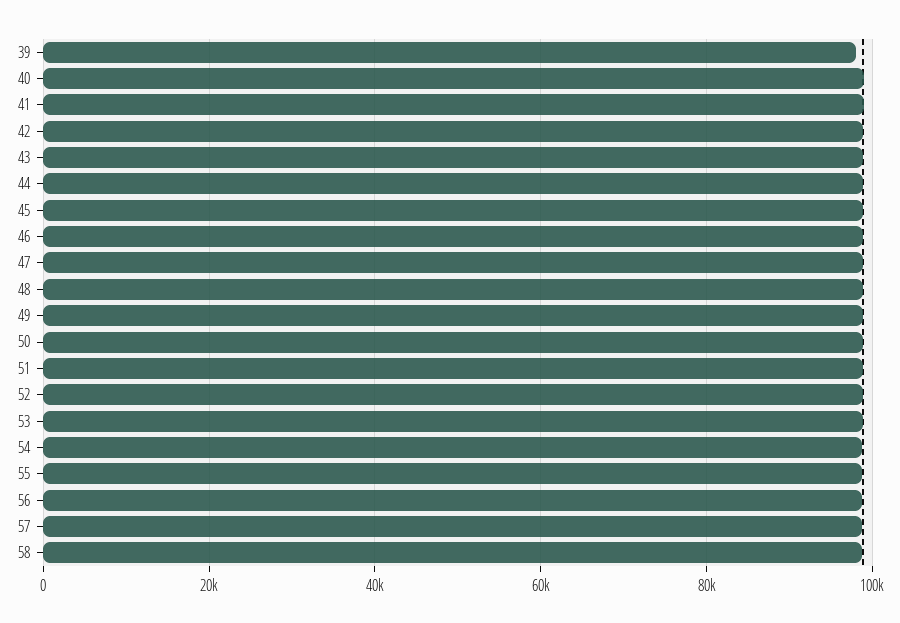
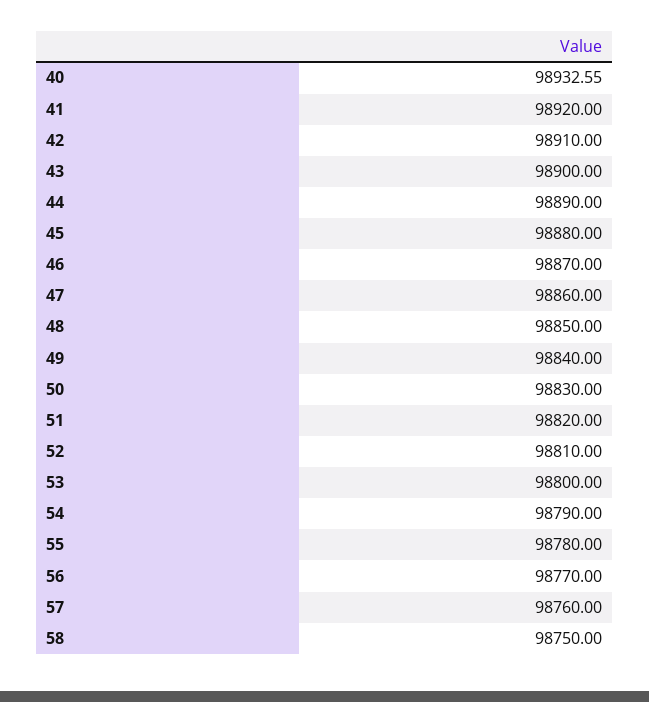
39: 98000 -> none

